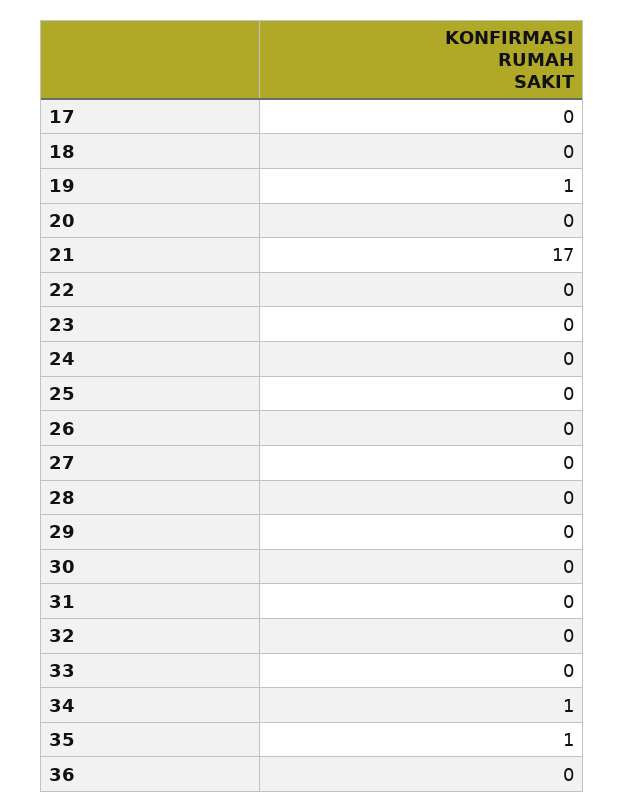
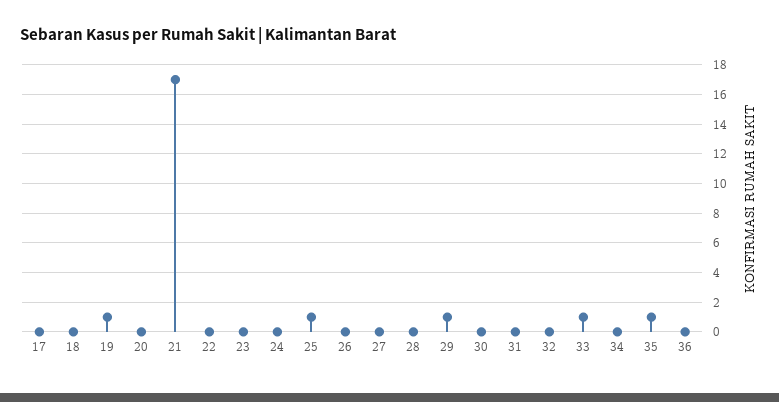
25: 0 -> 1
29: 0 -> 1
33: 0 -> 1
34: 1 -> 0

